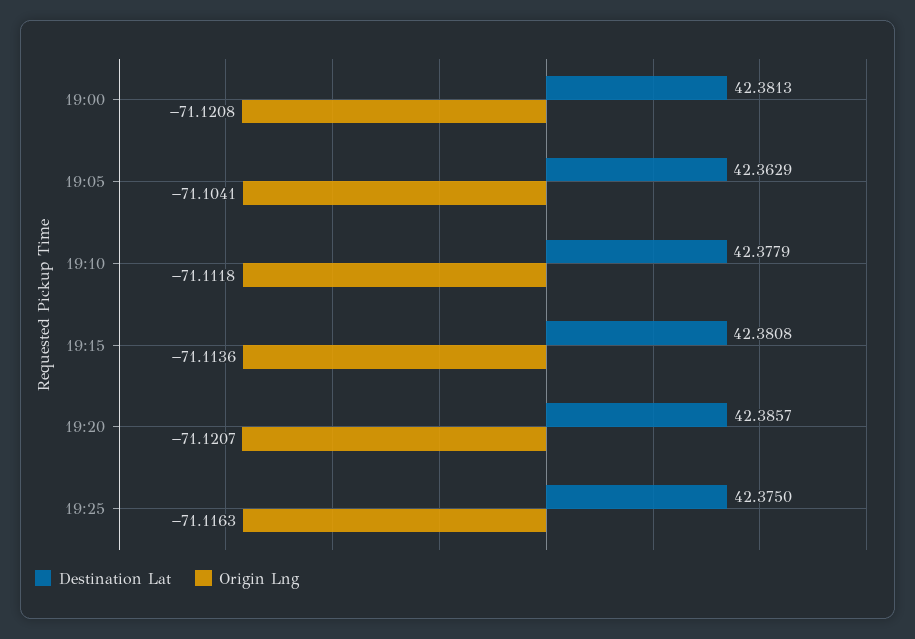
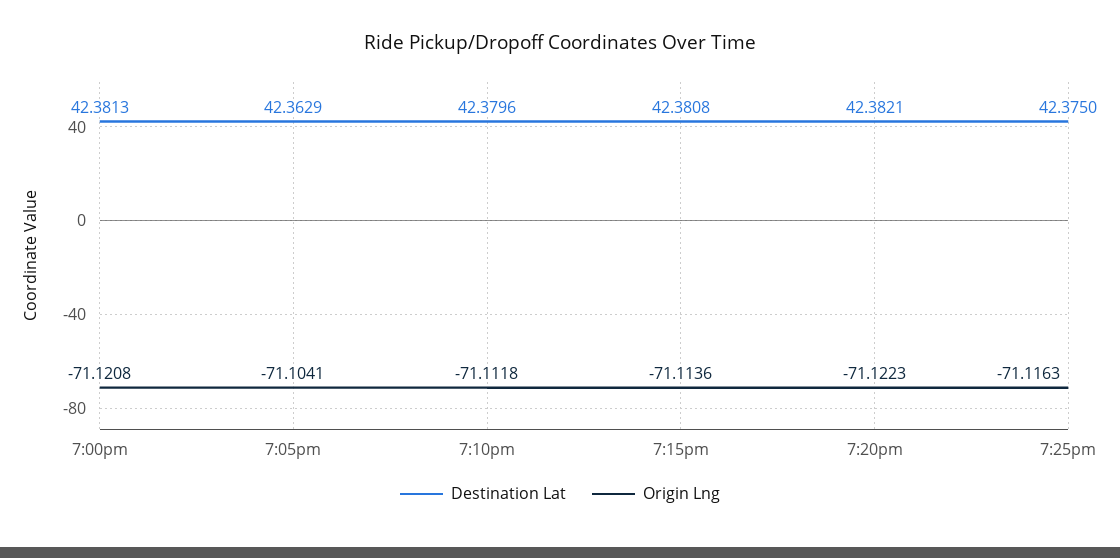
Destination Lat, 19:10: 42.3779 -> 42.3796
Destination Lat, 19:20: 42.3857 -> 42.3821
Origin Lng, 19:20: -71.1207 -> -71.1223

